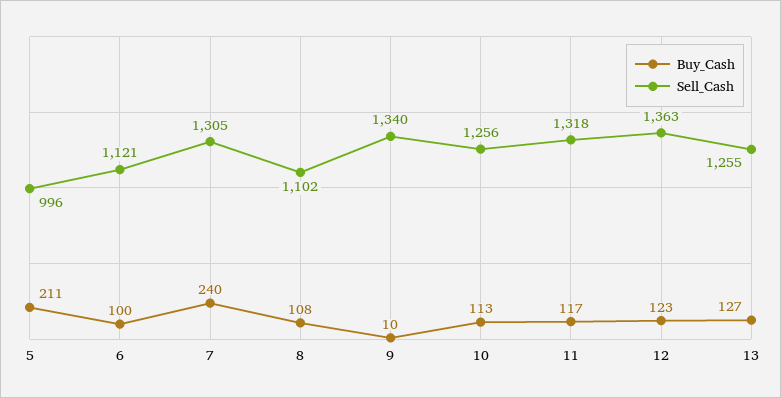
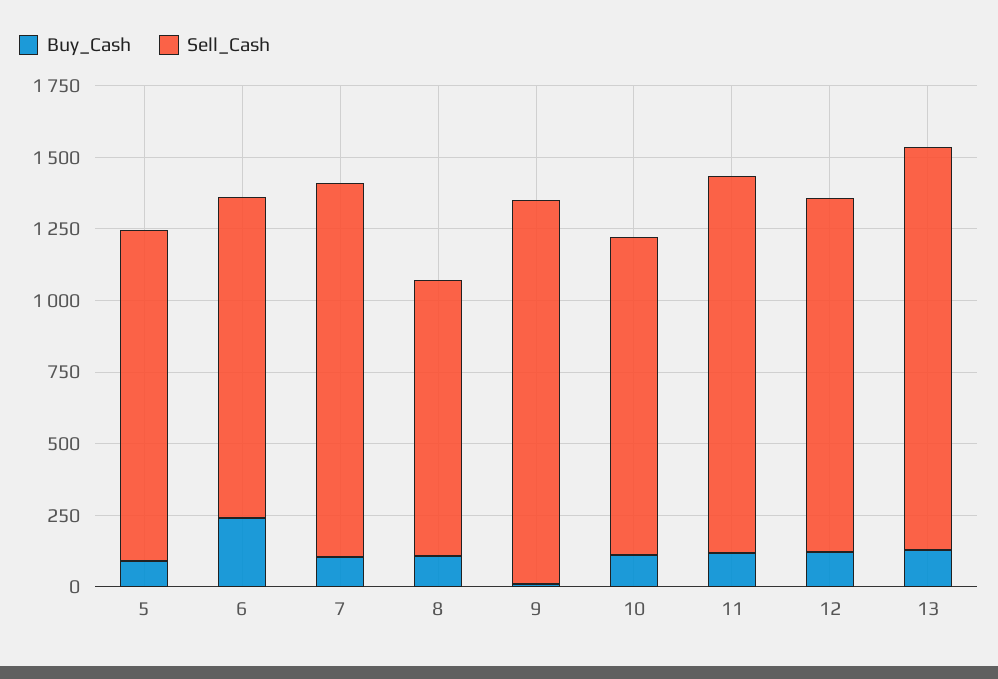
Buy_Cash, 5: 211 -> 100
Sell_Cash, 5: 996 -> 1150
Buy_Cash, 6: 100 -> 250
Buy_Cash, 7: 240 -> 100
Sell_Cash, 8: 1102 -> 950
Sell_Cash, 10: 1256 -> 1100
Sell_Cash, 12: 1363 -> 1250
Sell_Cash, 13: 1255 -> 1400

